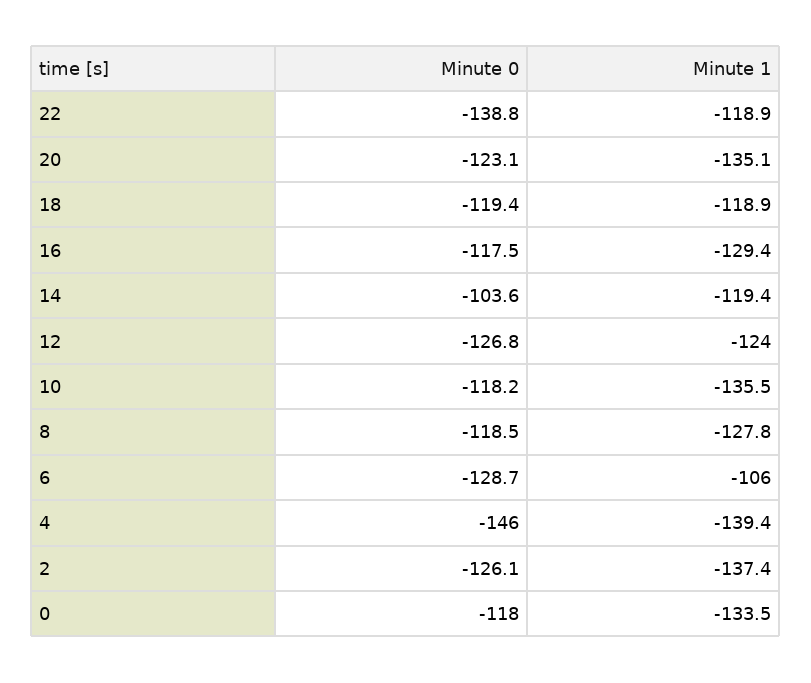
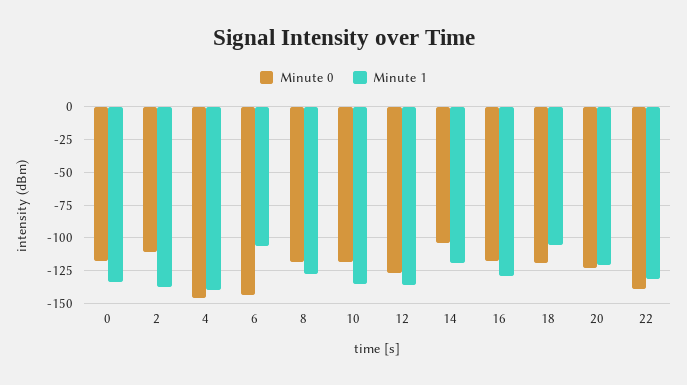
Minute 1, 22: -118.9 -> -130
Minute 1, 20: -135.1 -> -120
Minute 1, 18: -118.9 -> -105
Minute 1, 12: -124 -> -135
Minute 0, 6: -128.7 -> -145
Minute 0, 2: -126.1 -> -110

